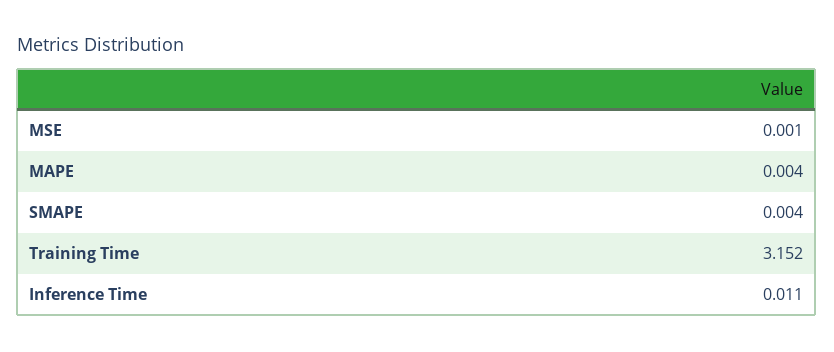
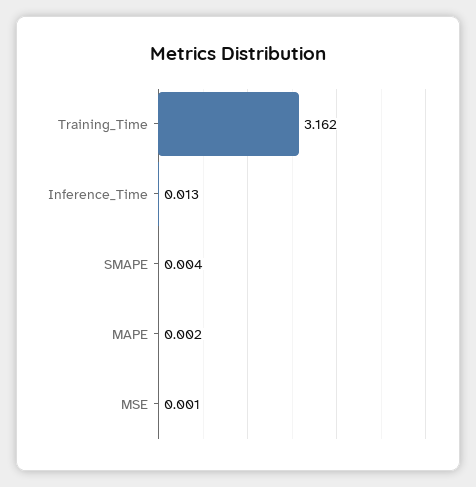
MAPE: 0.004 -> 0.002
Training Time: 3.152 -> 3.162
Inference Time: 0.011 -> 0.013

